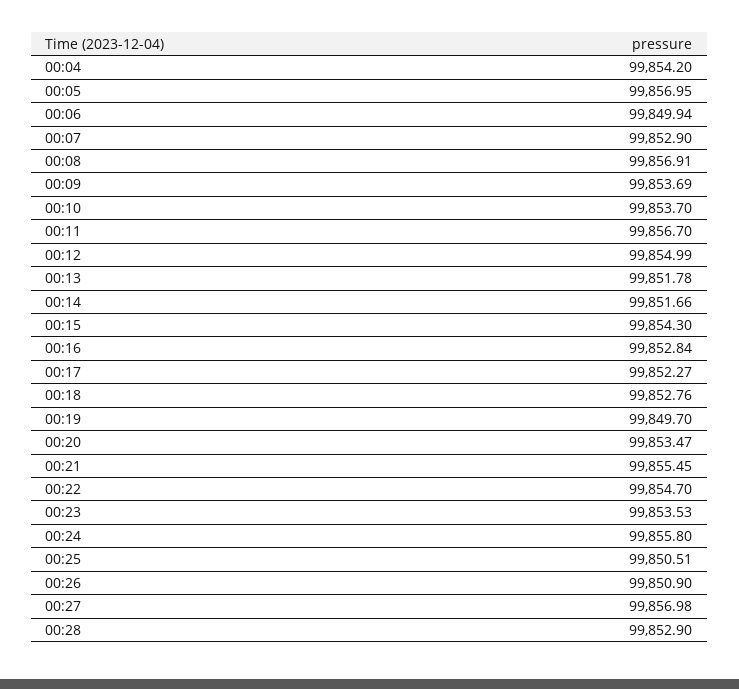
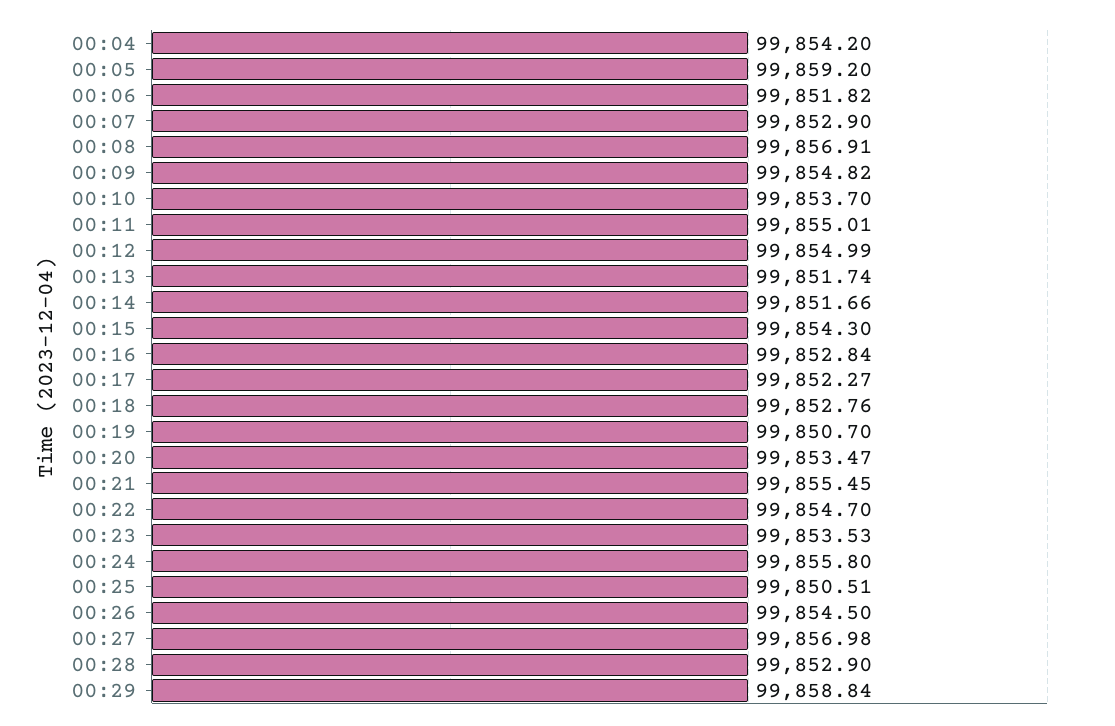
00:05: 99856.95 -> 99859.2
00:06: 99849.94 -> 99851.82
00:09: 99853.69 -> 99854.82
00:11: 99856.7 -> 99855.01
00:13: 99851.78 -> 99851.74
00:19: 99849.7 -> 99850.7
00:26: 99850.9 -> 99854.5
00:29: none -> 99858.84

